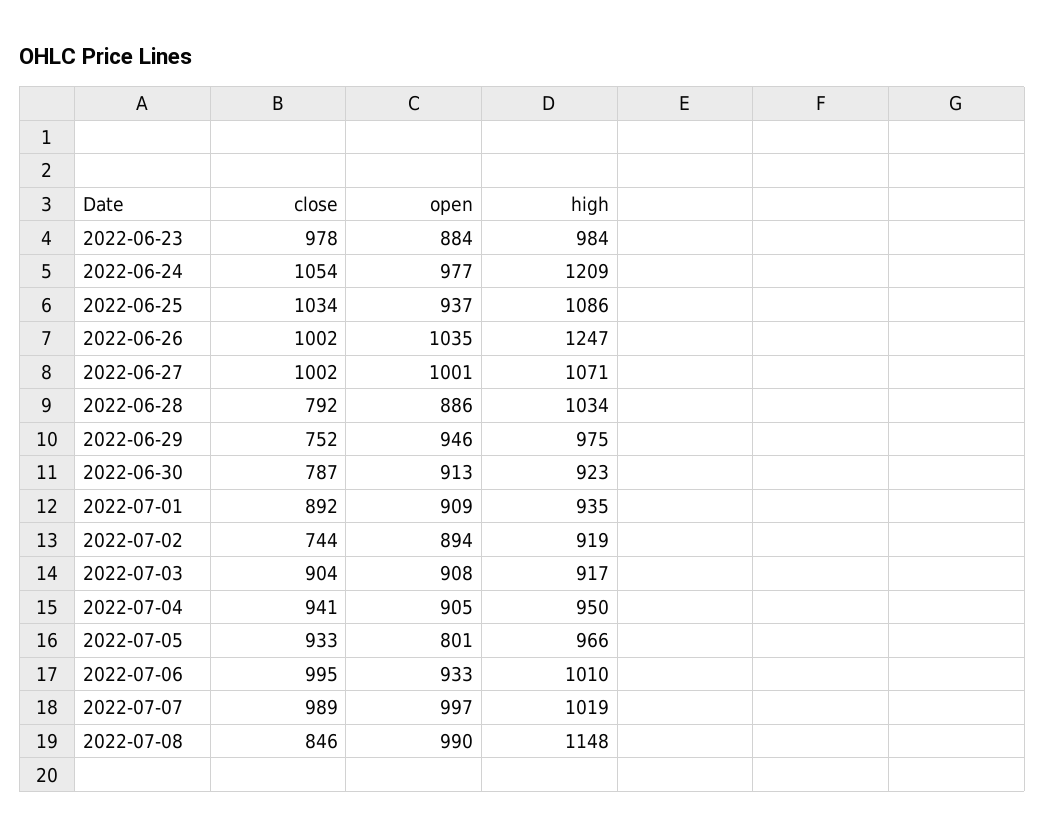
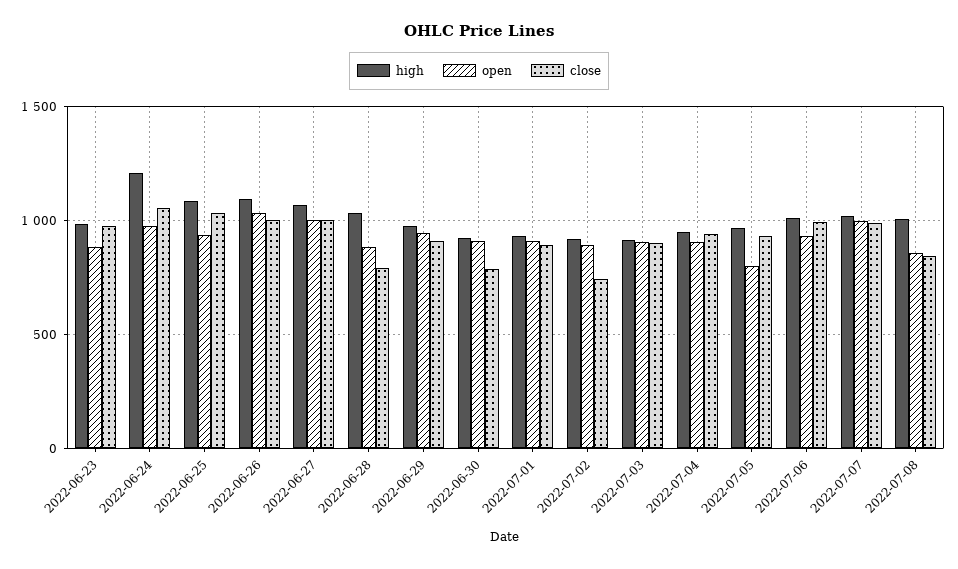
high, 2022-06-26: 1247 -> 1100
close, 2022-06-29: 752 -> 900
open, 2022-07-08: 990 -> 850
high, 2022-07-08: 1148 -> 1000

